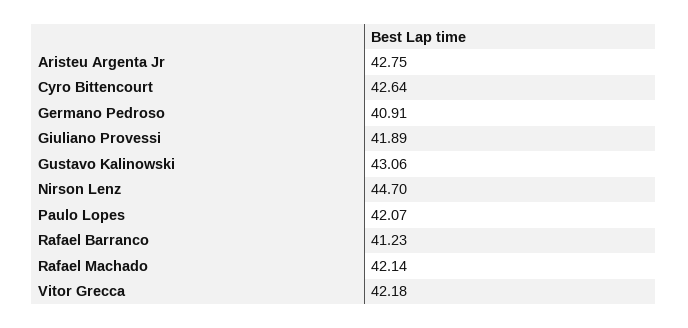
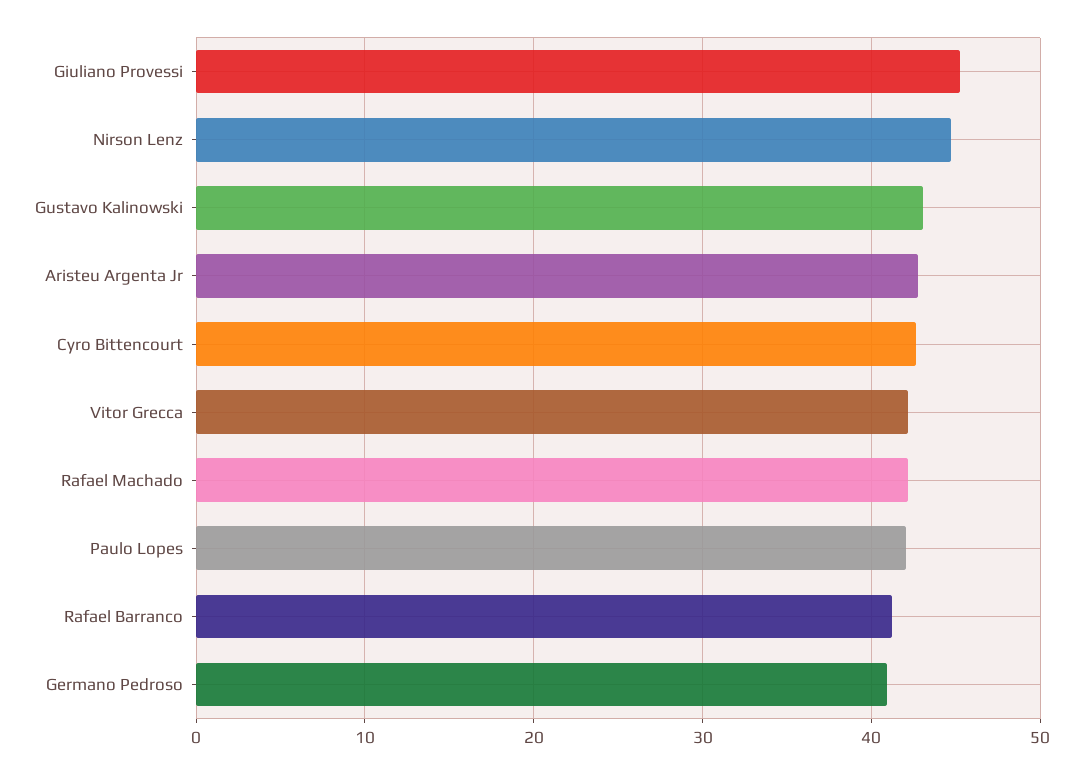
Giuliano Provessi: 41.89 -> 45

